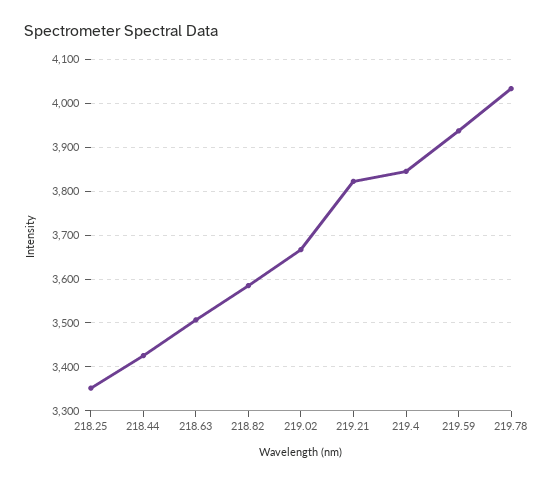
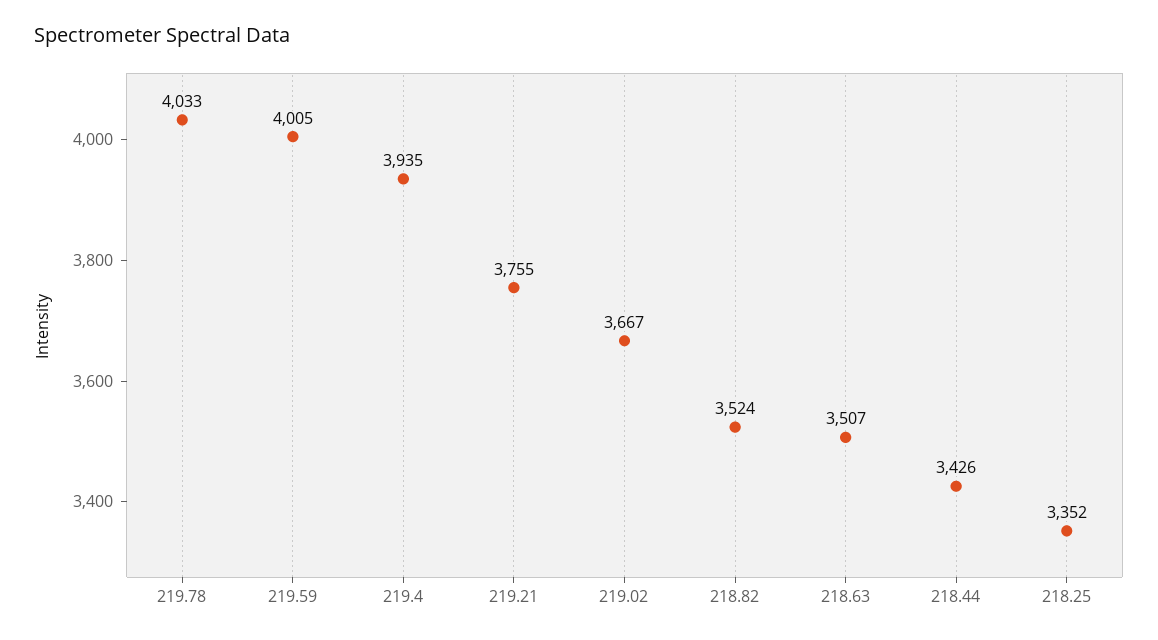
218.82: 3580 -> 3524
219.21: 3820 -> 3755
219.4: 3840 -> 3935
219.59: 3940 -> 4005

